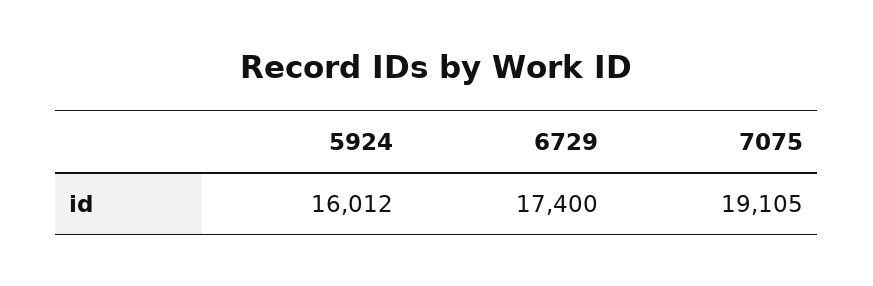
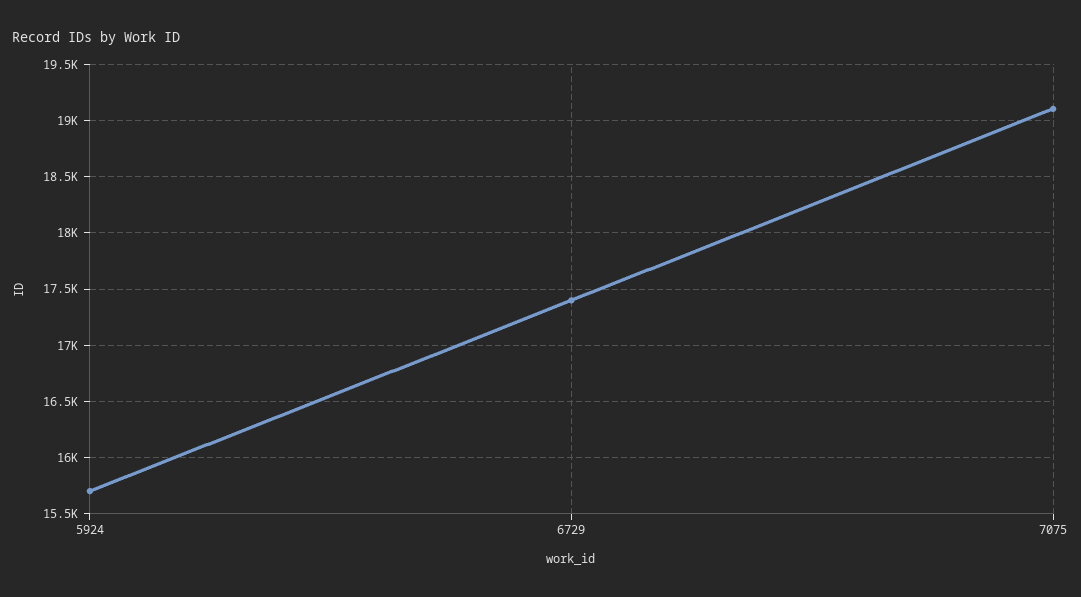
5924: 16012 -> 15700

